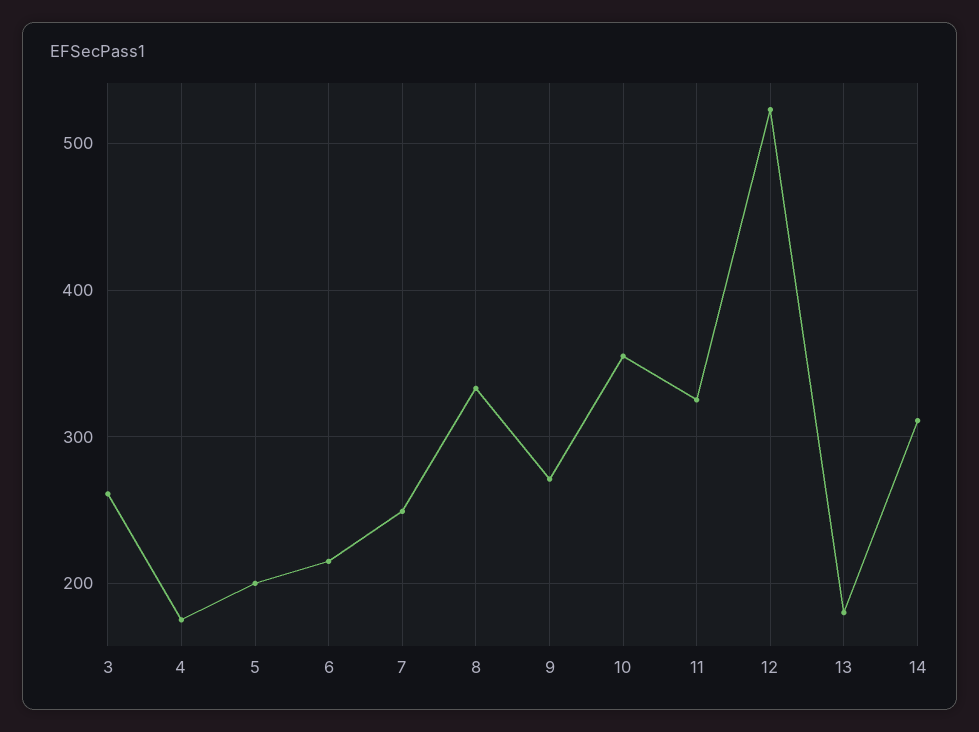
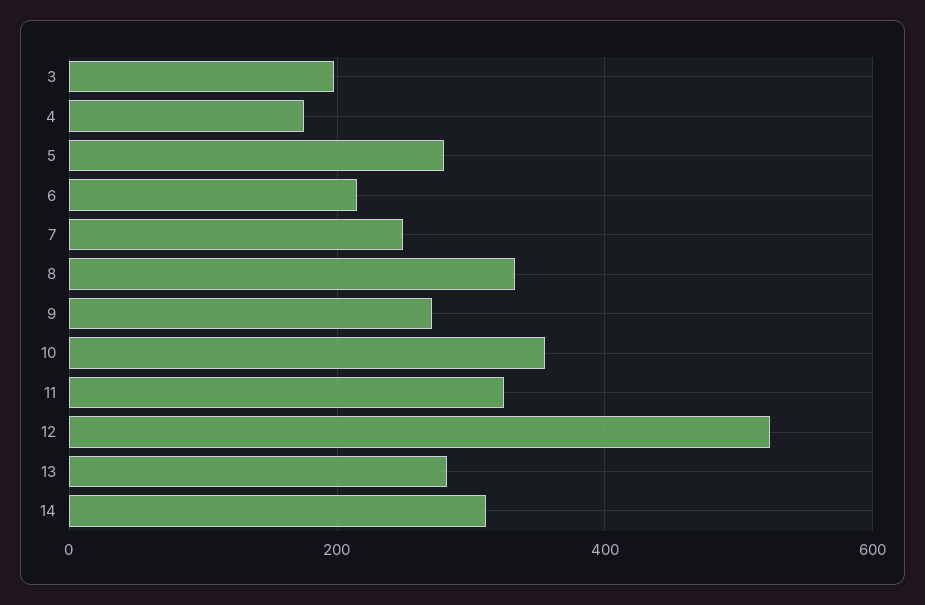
3: 260 -> 200
5: 200 -> 280
13: 180 -> 280

